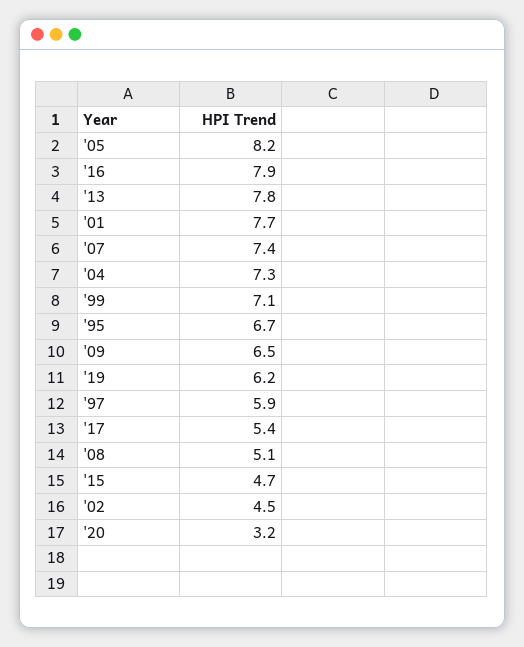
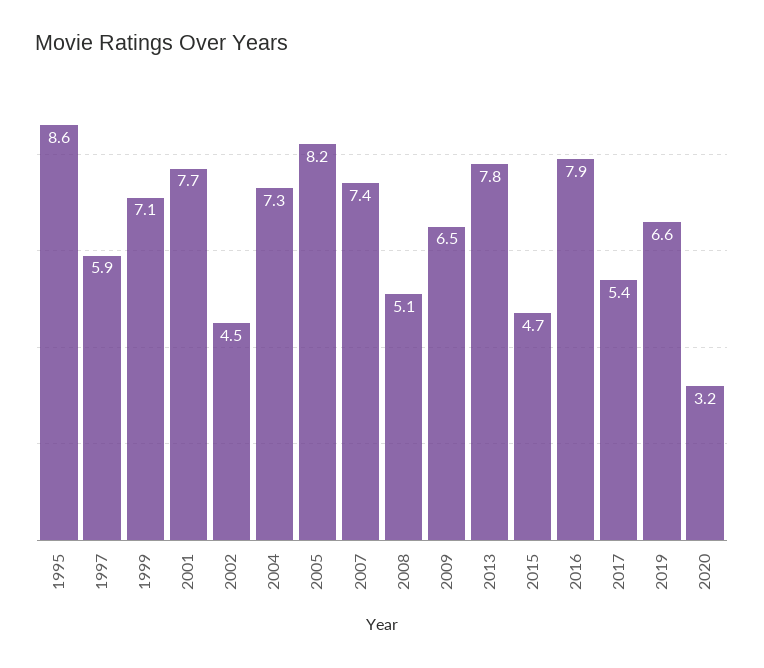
'95: 6.7 -> 8.6
'19: 6.2 -> 6.6

